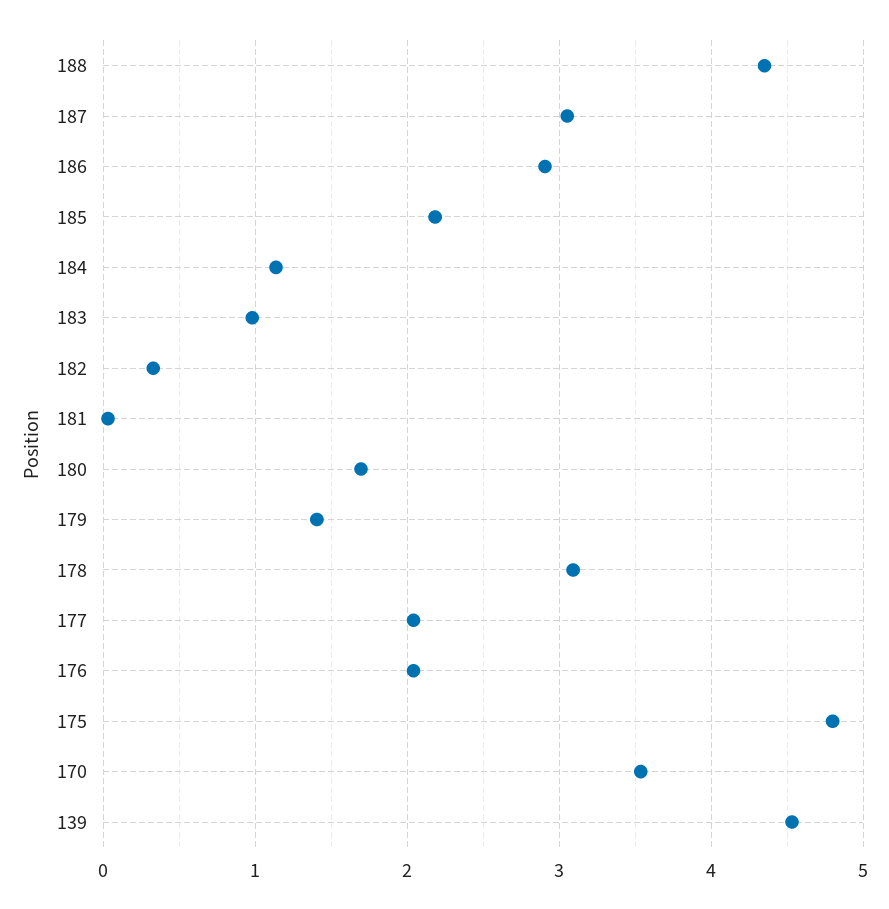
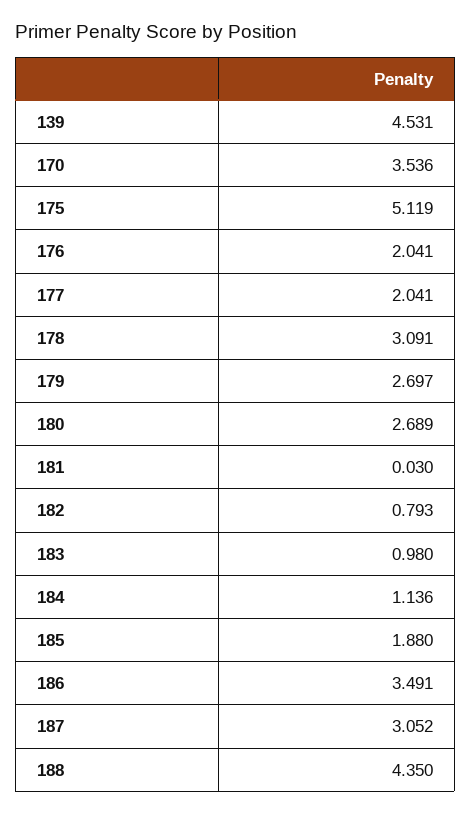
186: 2.9 -> 3.491
185: 2.2 -> 1.88
182: 0.3 -> 0.793
180: 1.7 -> 2.689
179: 1.4 -> 2.697
175: 4.8 -> 5.119

